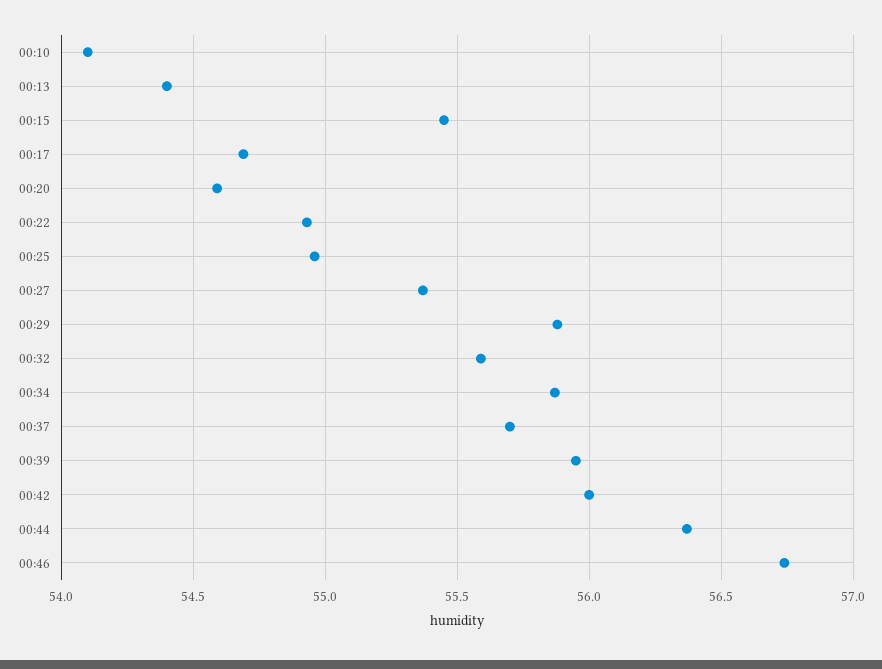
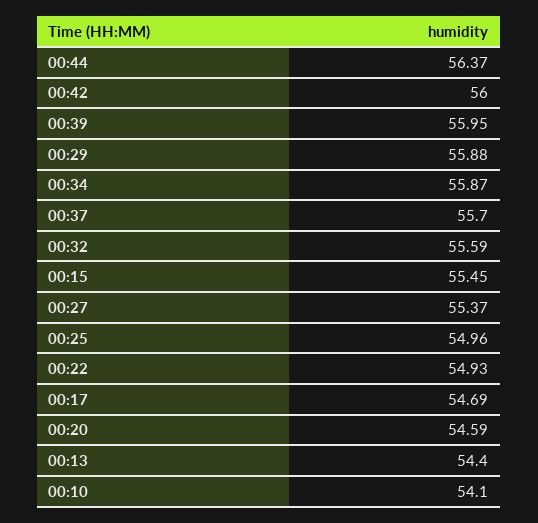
00:46: 56.75 -> none

